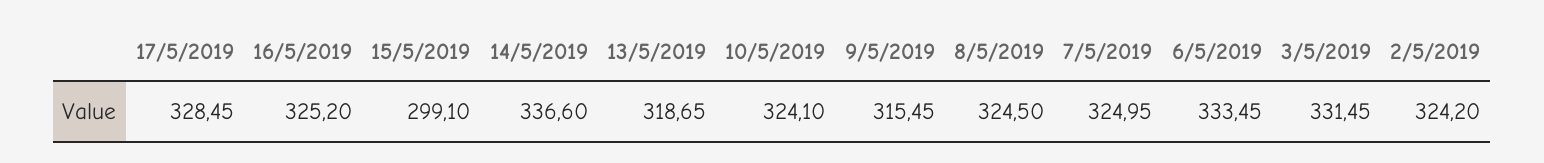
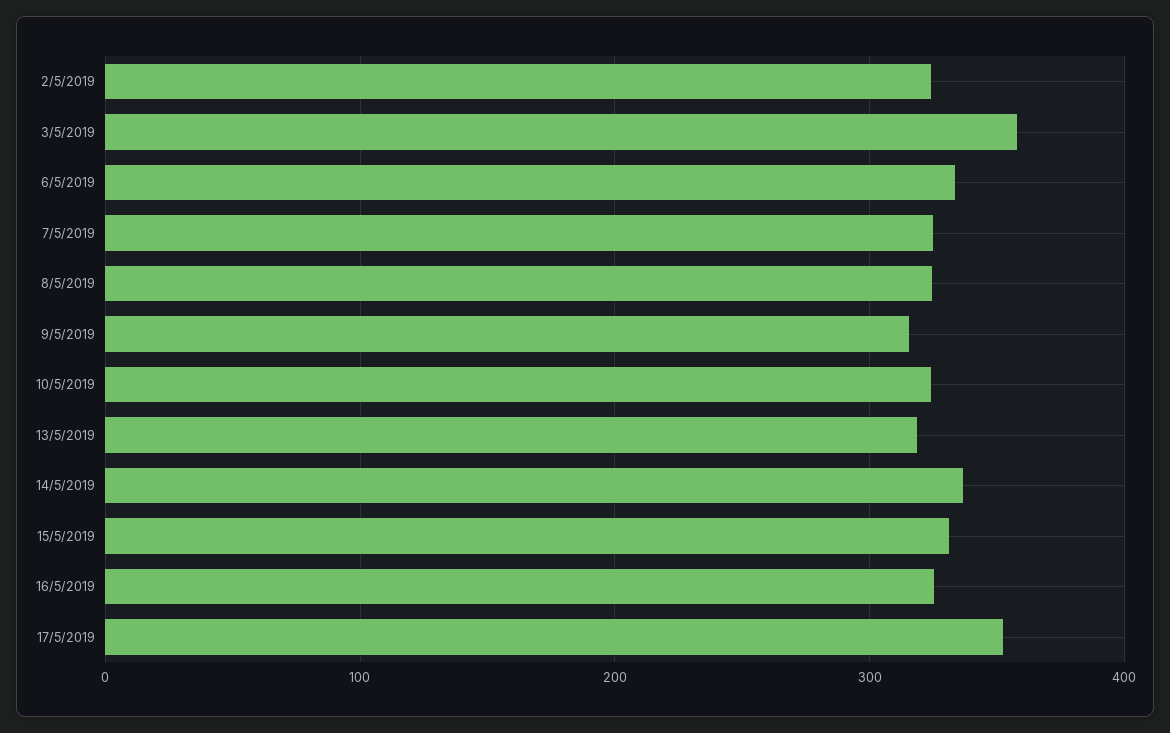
17/5/2019: 328.45 -> 350
15/5/2019: 299.1 -> 330
3/5/2019: 331.45 -> 360

